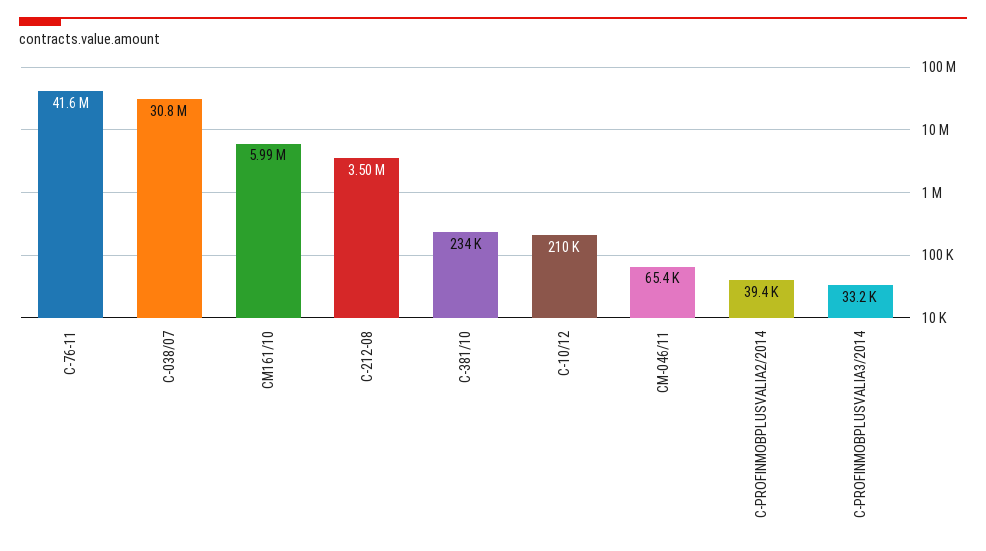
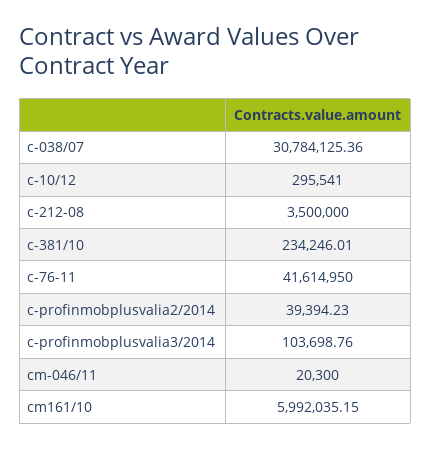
C-10/12: 210000 -> 295541
CM-046/11: 65400 -> 20300
C-PROFINMOBPLUSVALIA3/2014: 33200 -> 103698.76

